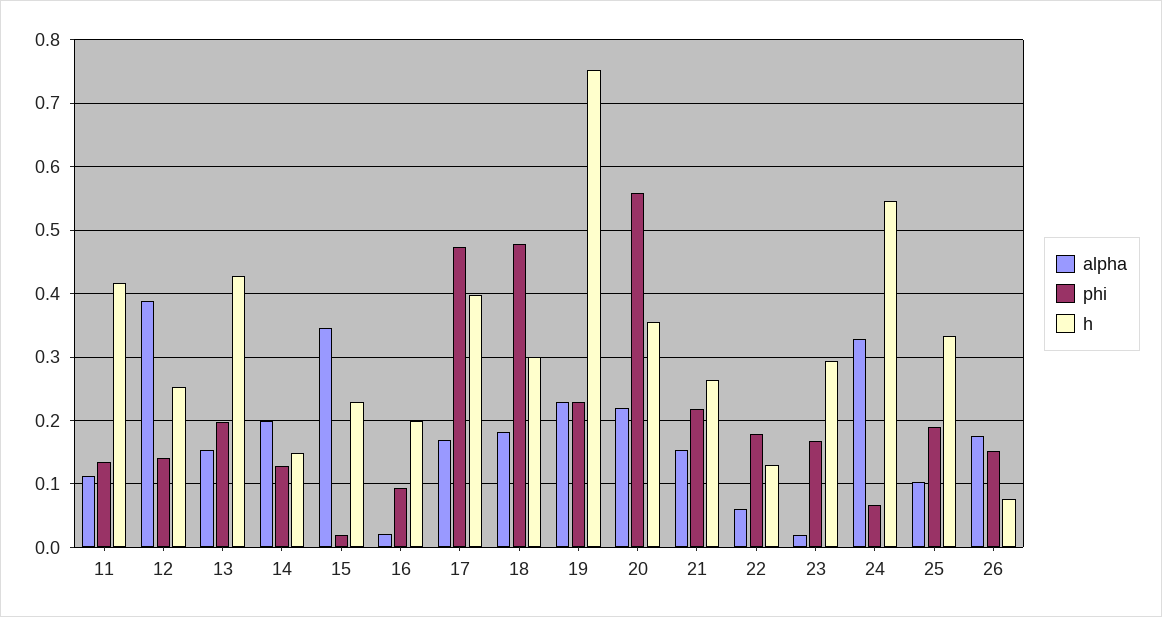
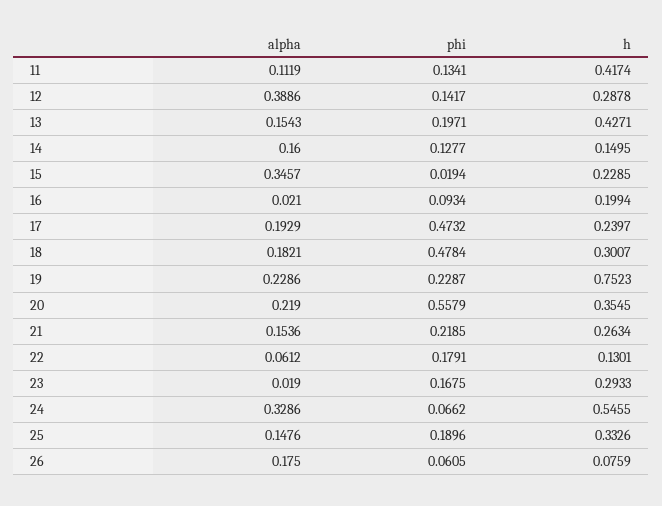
h, 12: 0.25 -> 0.2878
alpha, 14: 0.2 -> 0.16
alpha, 17: 0.17 -> 0.1929
h, 17: 0.4 -> 0.2397
alpha, 25: 0.1 -> 0.1476
phi, 26: 0.15 -> 0.0605

